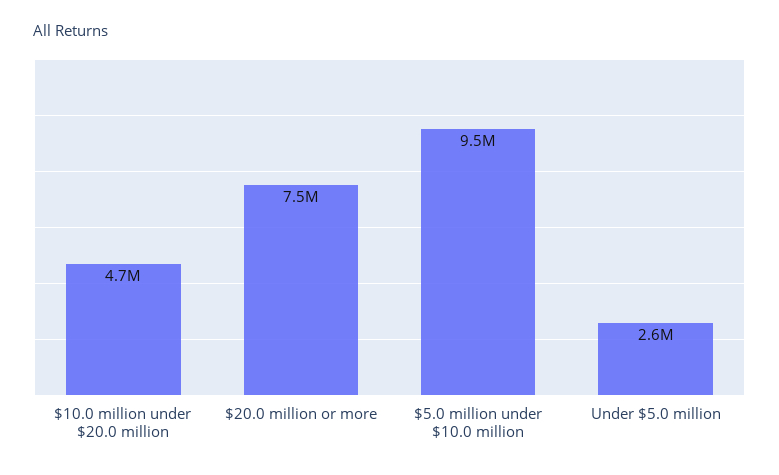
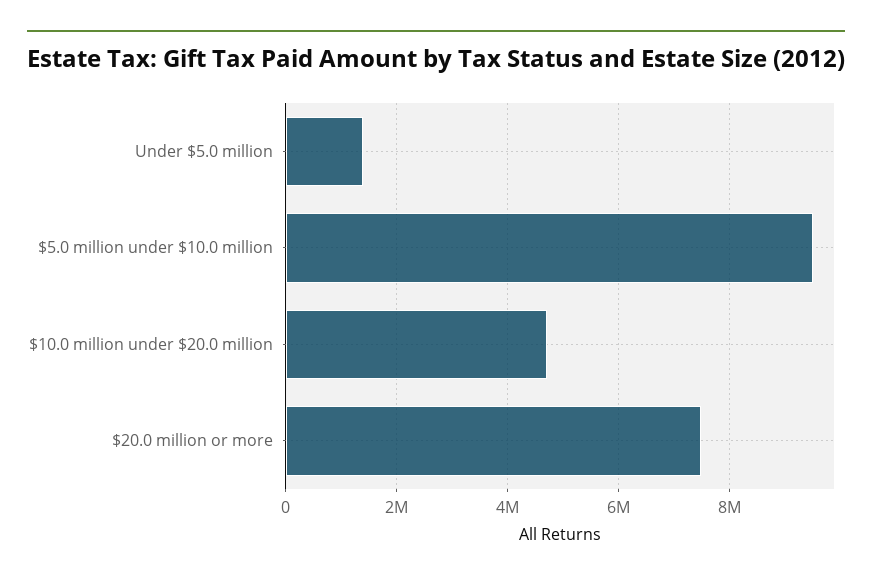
Under $5.0 million: 2600000 -> 1400000

